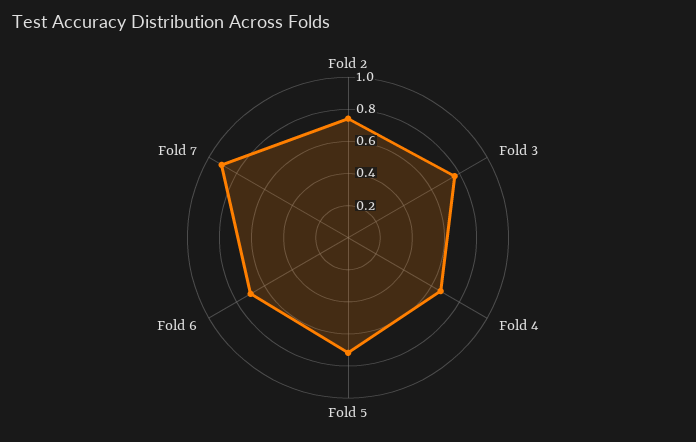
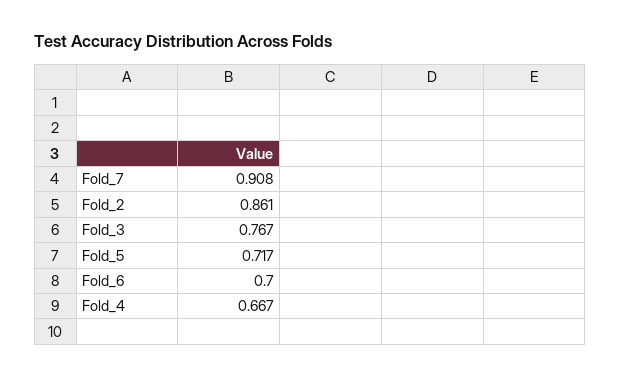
Fold 2: 0.75 -> 0.861

